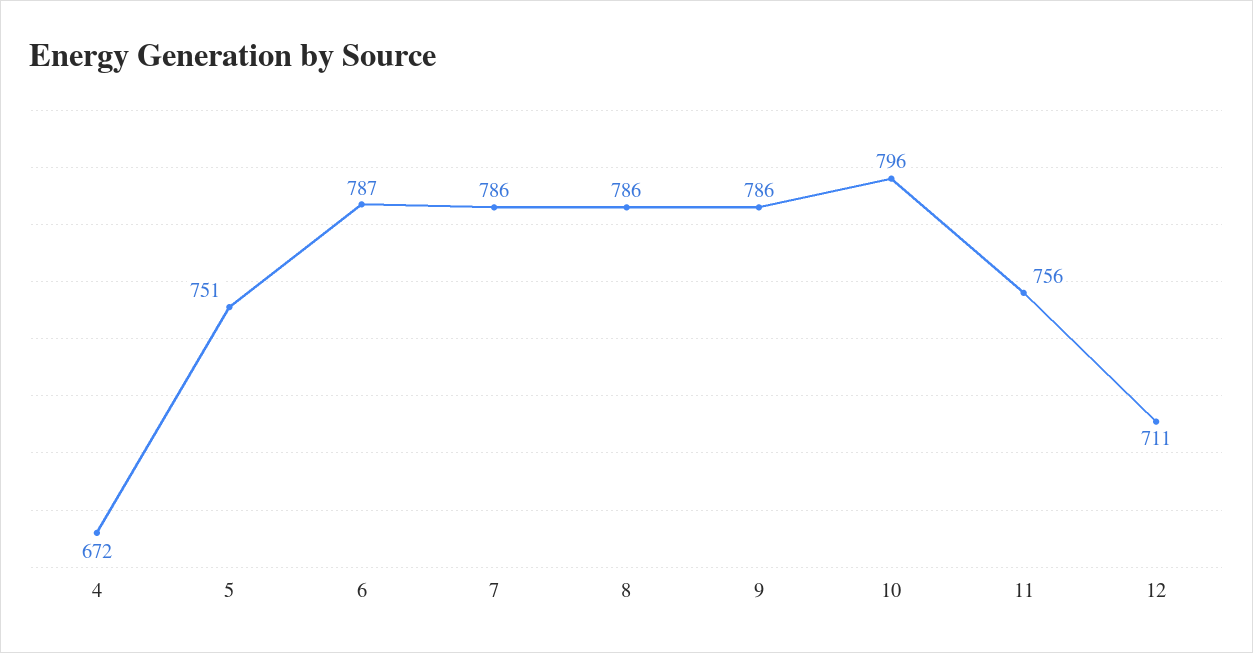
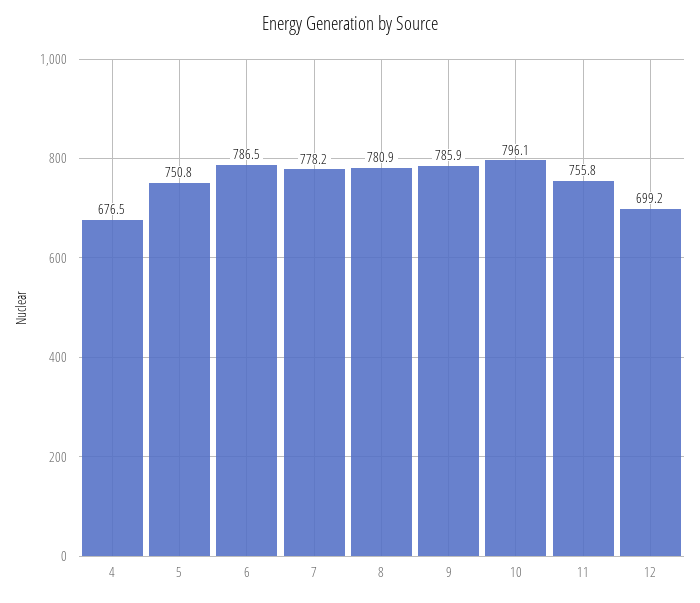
4: 672 -> 676.5
7: 786 -> 778.2
8: 786 -> 780.9
12: 711 -> 699.2

